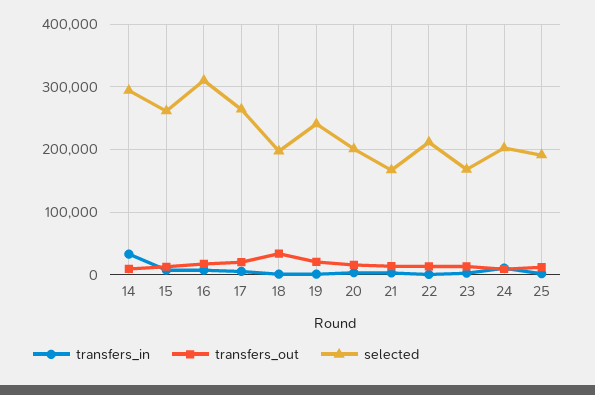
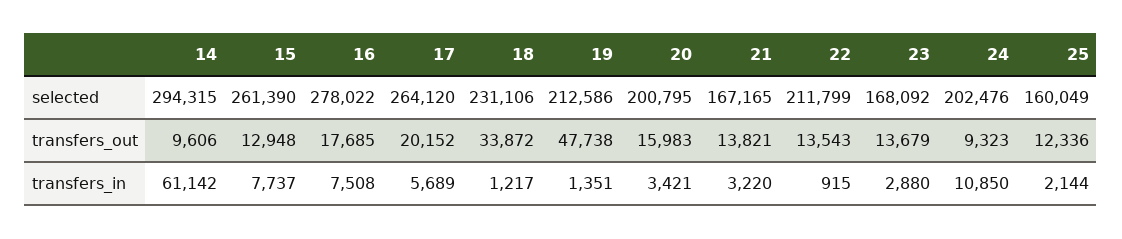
transfers_in, 14: 30000 -> 61142
selected, 16: 310000 -> 278022
selected, 18: 200000 -> 231106
transfers_out, 19: 20000 -> 47738
selected, 19: 240000 -> 212586
selected, 25: 190000 -> 160049

